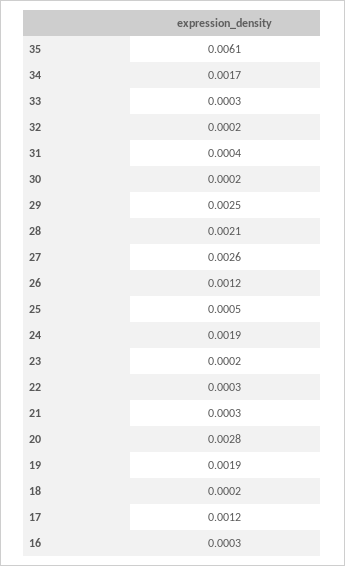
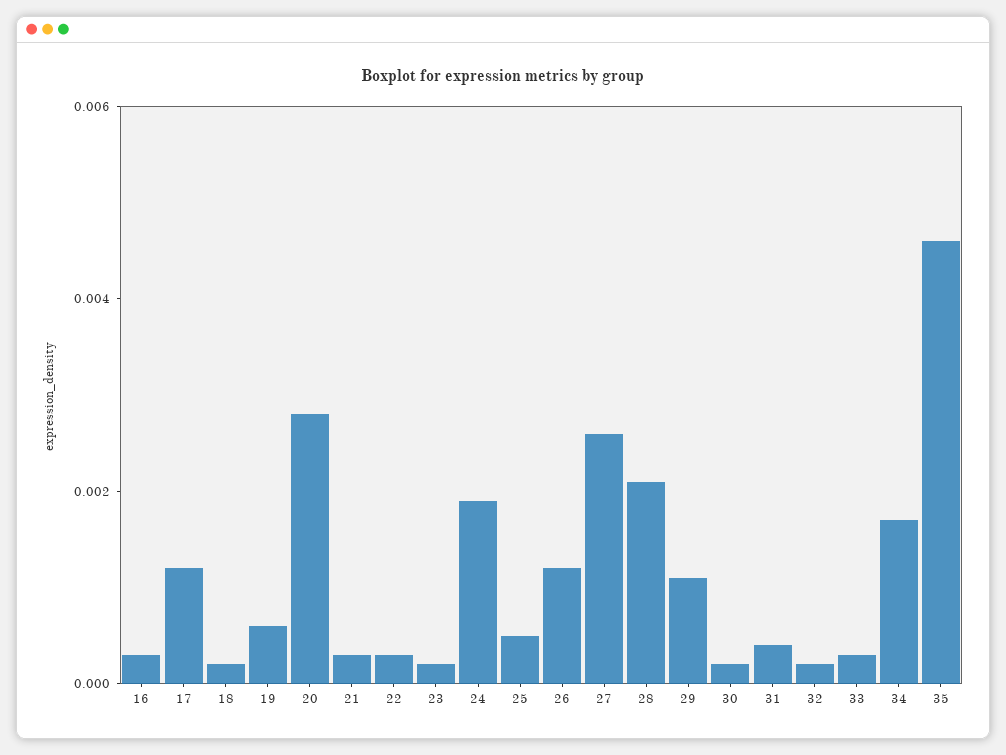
35: 0.0061 -> 0.0045
29: 0.0025 -> 0.001
19: 0.0019 -> 0.0005

